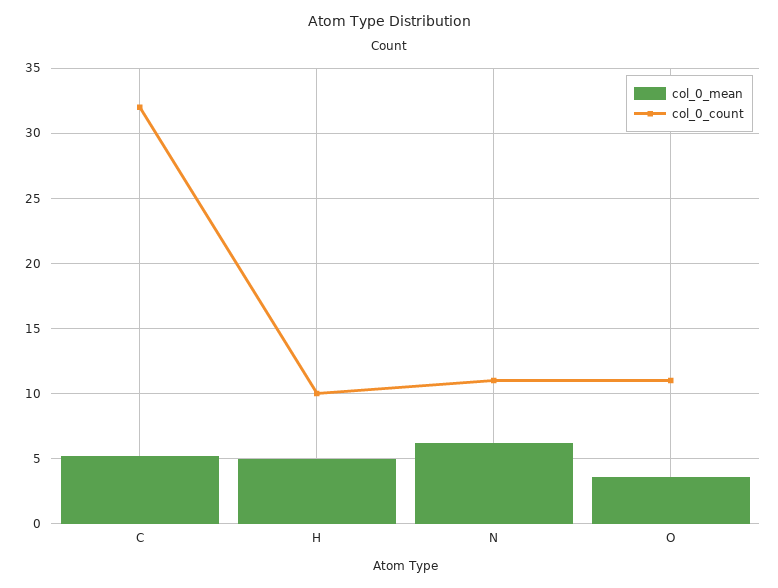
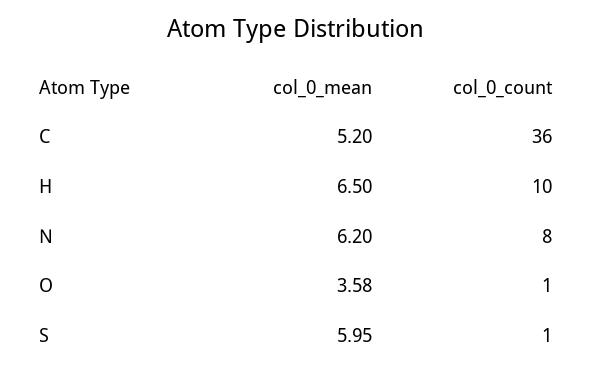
col_0_count, C: 32 -> 36
col_0_mean, H: 5 -> 6.5
col_0_count, N: 11 -> 8
col_0_count, O: 11 -> 1
col_0_mean, S: none -> 5.95
col_0_count, S: none -> 1

